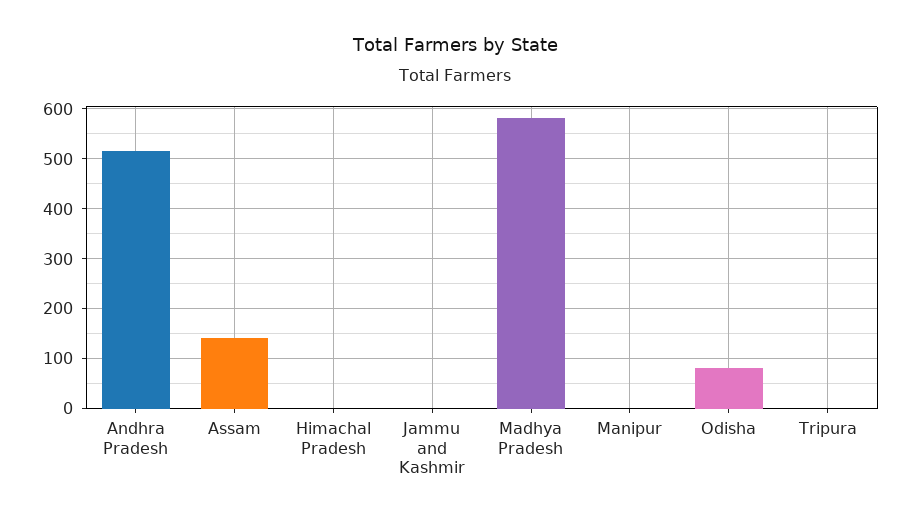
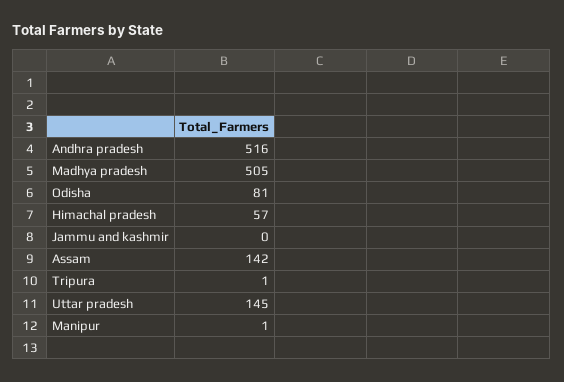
Himachal Pradesh: 0 -> 57
Madhya Pradesh: 580 -> 505
Uttar pradesh: none -> 145

